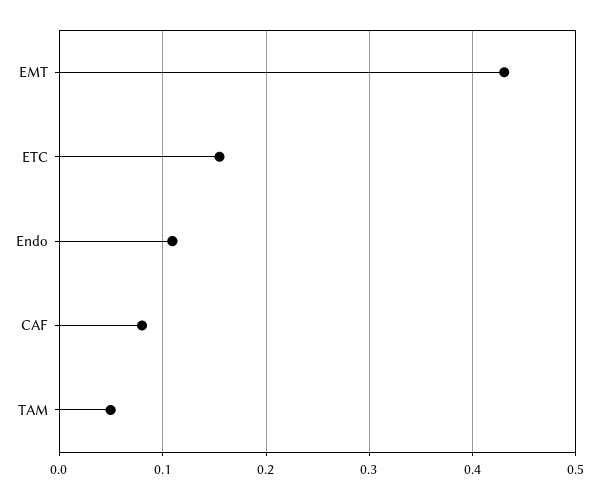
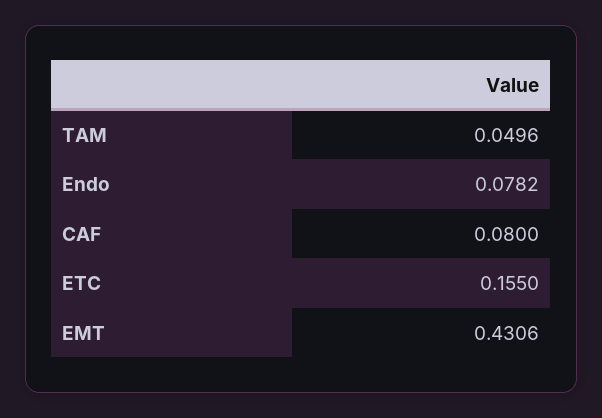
Endo: 0.11 -> 0.0782

